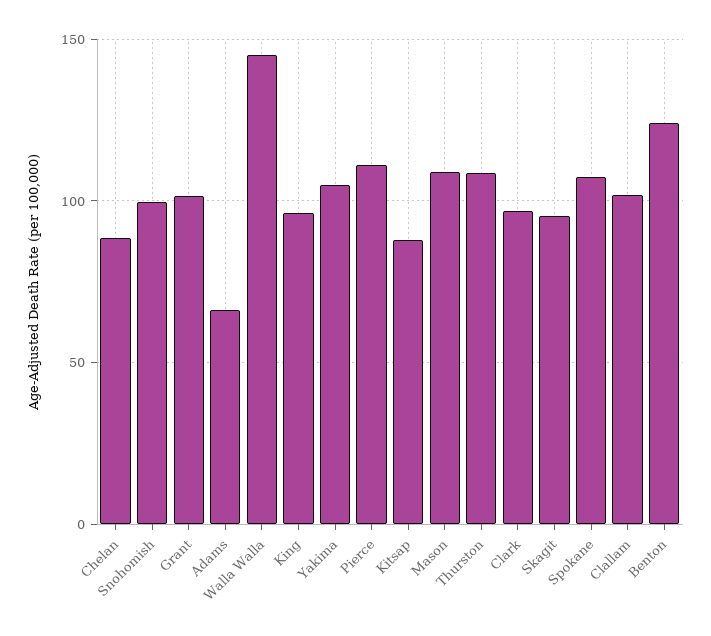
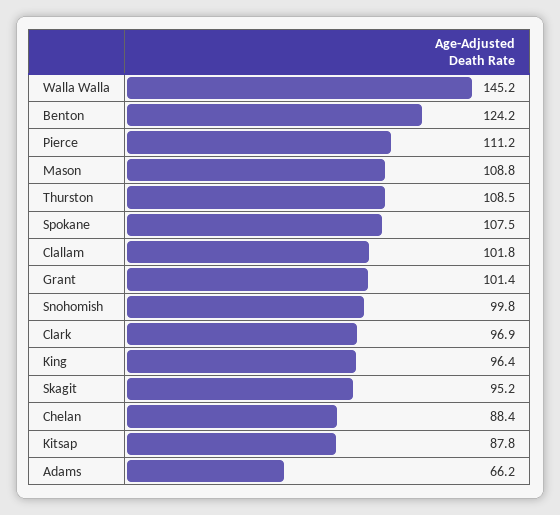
Yakima: 105 -> none

